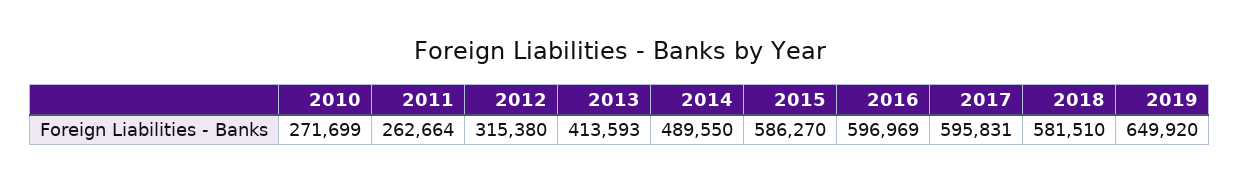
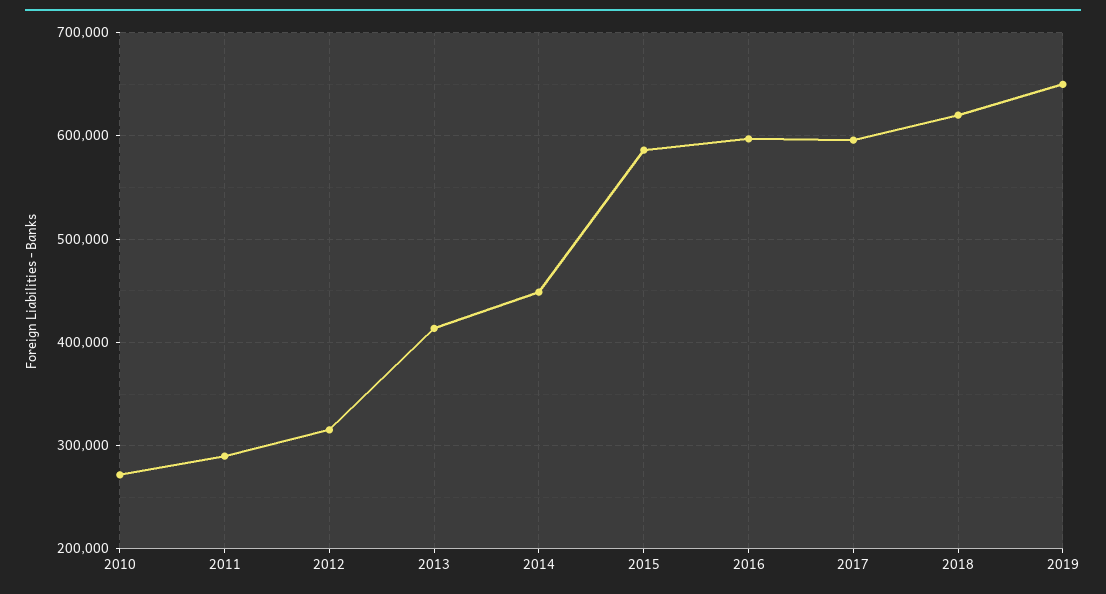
2011: 262664 -> 290000
2014: 489550 -> 450000
2018: 581510 -> 620000

